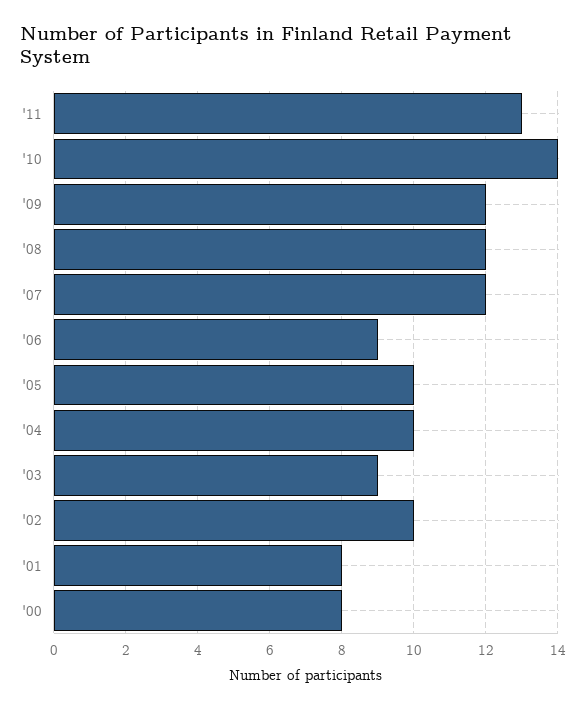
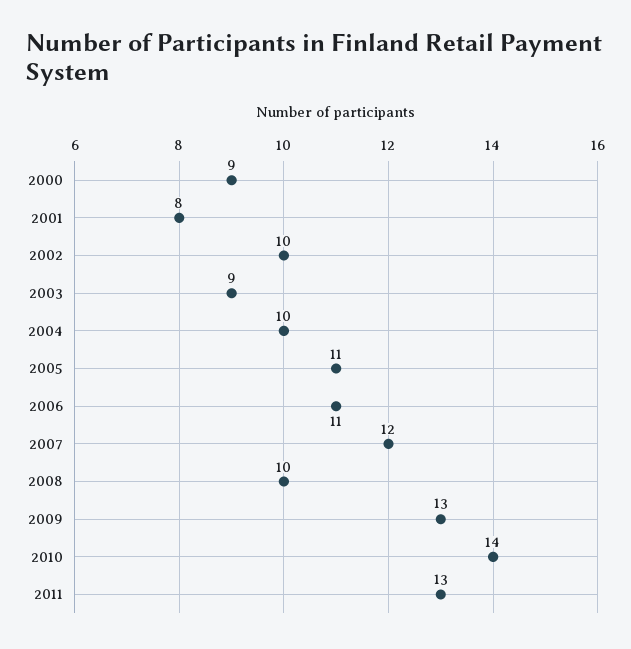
'09: 12 -> 13
'08: 12 -> 10
'06: 9 -> 11
'05: 10 -> 11
'00: 8 -> 9

